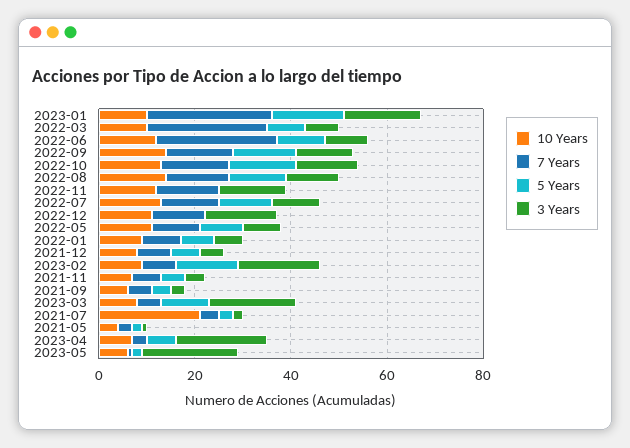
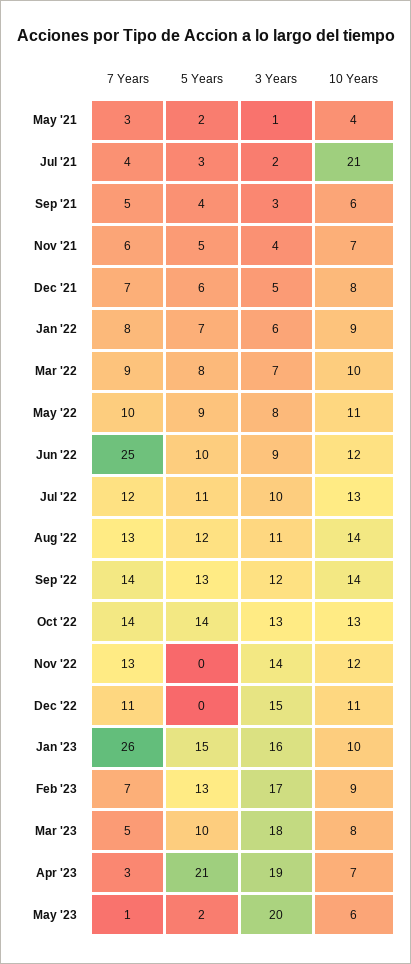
7 Years, 2022-03: 25 -> 9
5 Years, 2023-04: 5 -> 21

